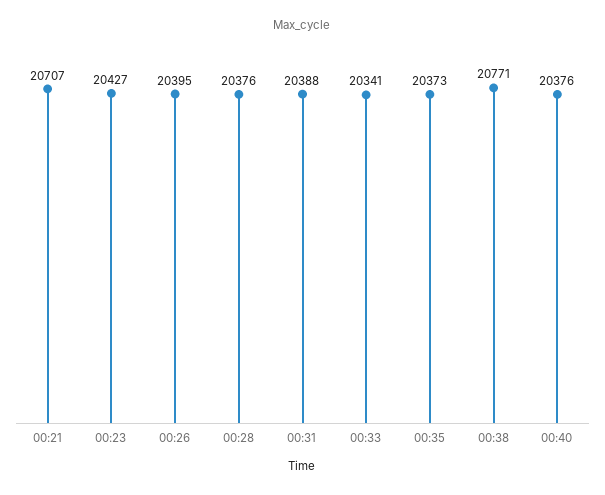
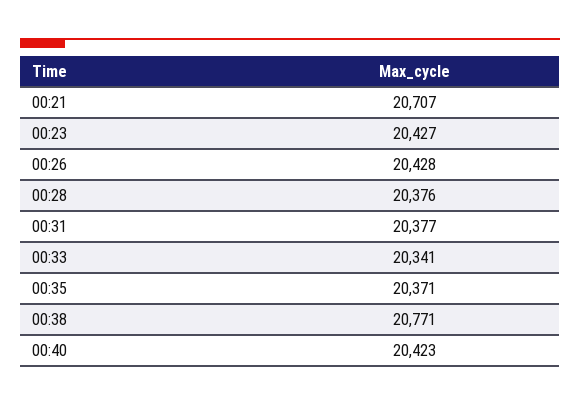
00:26: 20395 -> 20428
00:31: 20388 -> 20377
00:35: 20373 -> 20371
00:40: 20376 -> 20423

